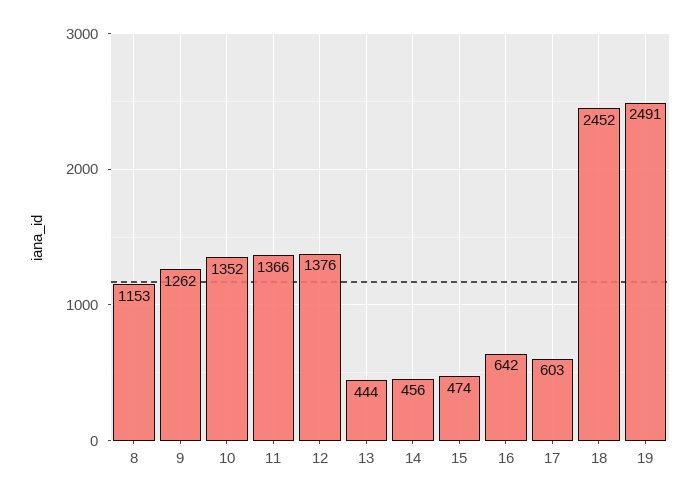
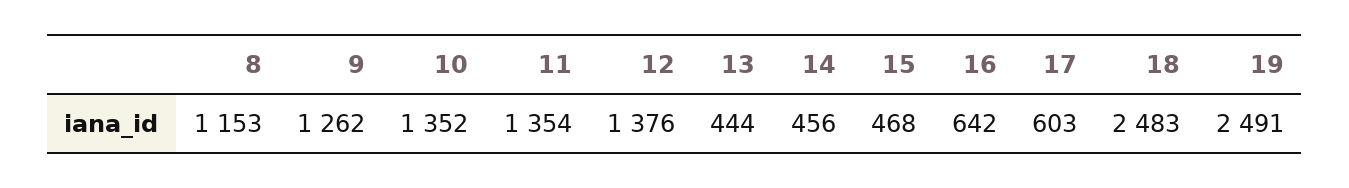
11: 1366 -> 1354
15: 474 -> 468
18: 2452 -> 2483

